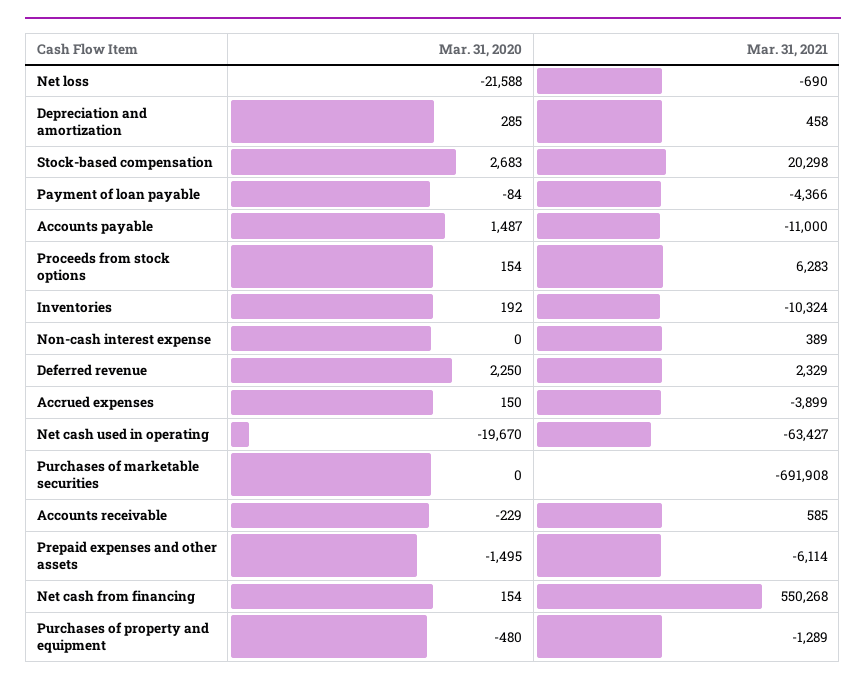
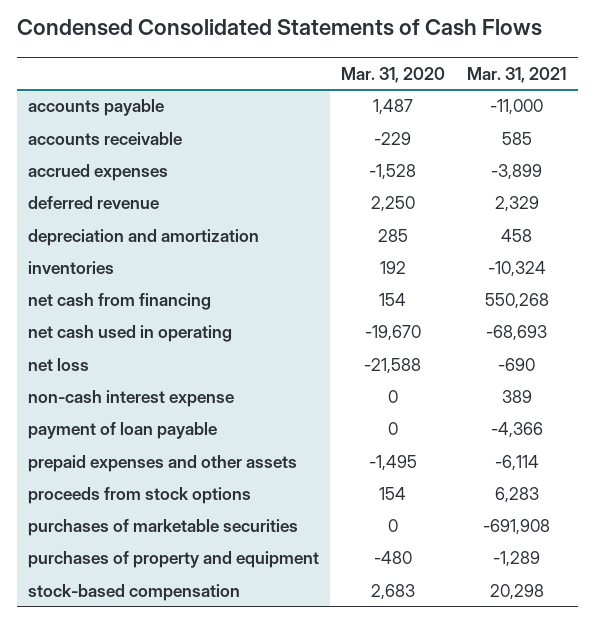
Mar. 31, 2020, Payment of loan payable: -84 -> 0
Mar. 31, 2020, Accrued expenses: 150 -> -1528
Mar. 31, 2021, Net cash used in operating: -63427 -> -68693

